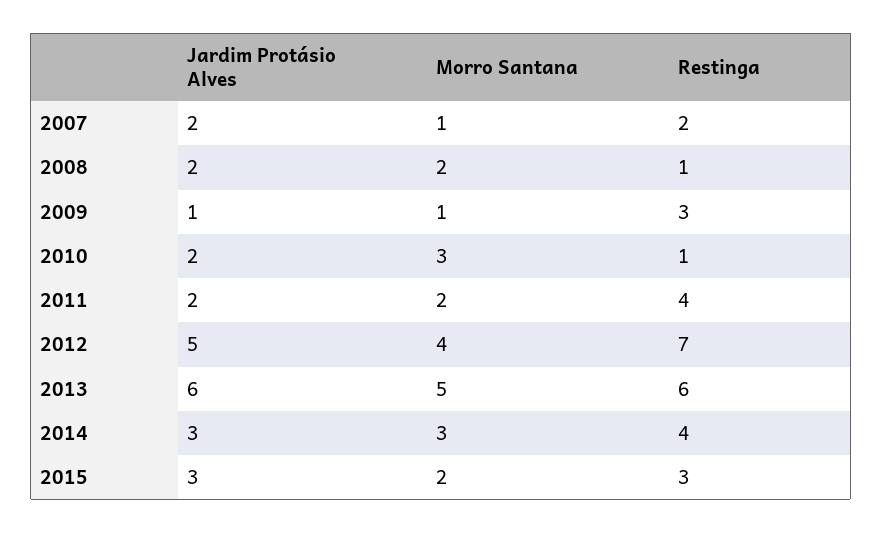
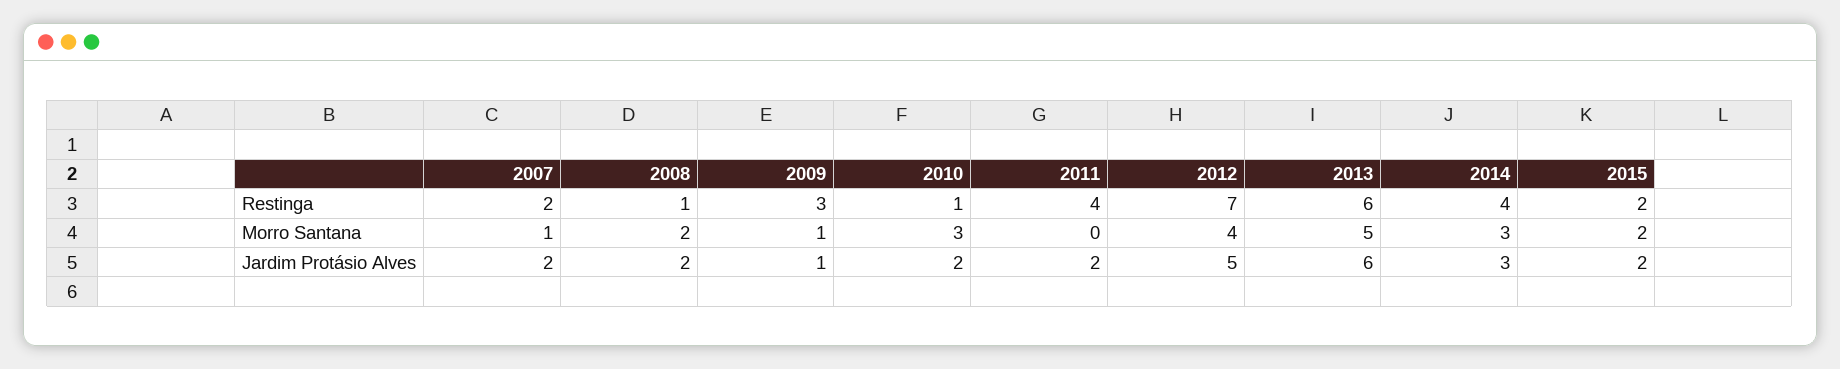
Morro Santana, 2011: 2 -> 0
Jardim Protásio Alves, 2015: 3 -> 2
Restinga, 2015: 3 -> 2

